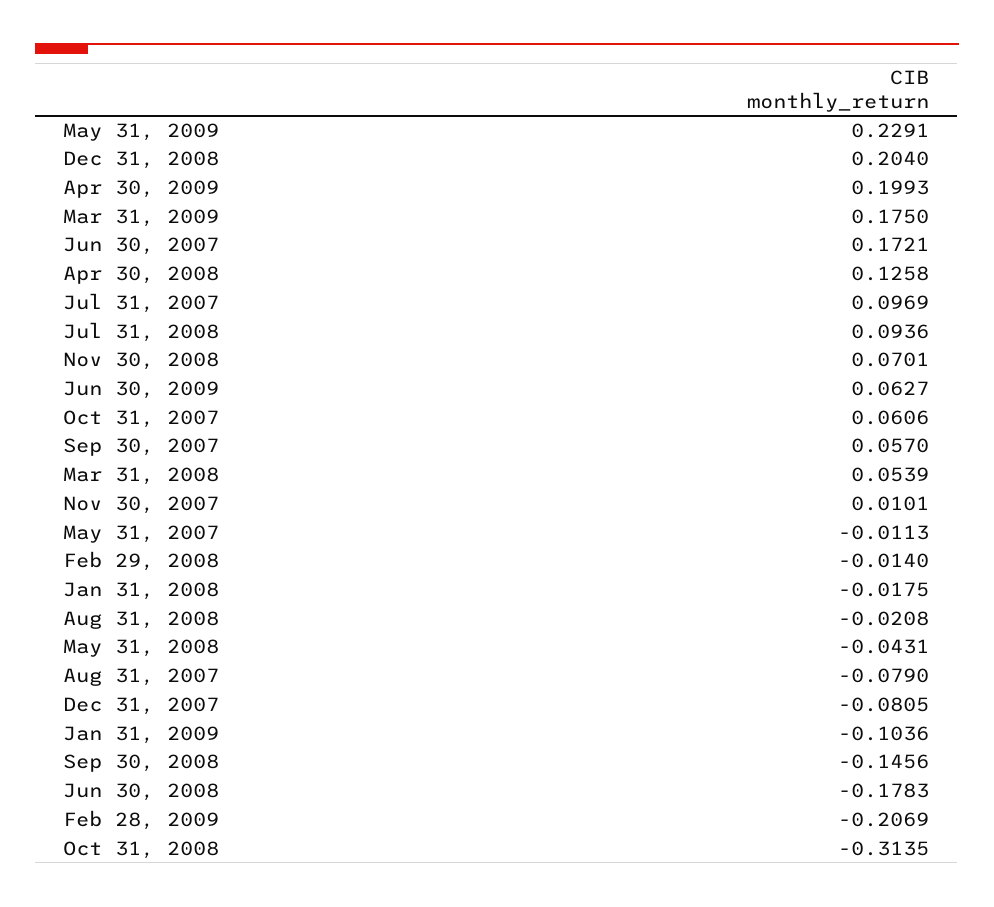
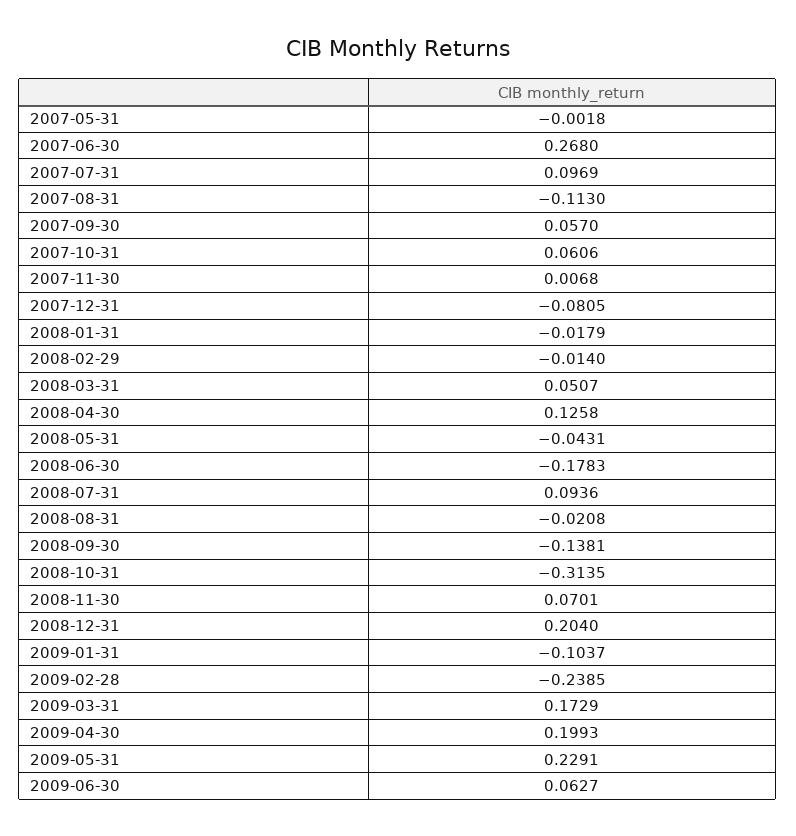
Mar 31, 2009: 0.175 -> 0.1729
Jun 30, 2007: 0.1721 -> 0.268
Mar 31, 2008: 0.0539 -> 0.0507
Nov 30, 2007: 0.0101 -> 0.0068
May 31, 2007: -0.0113 -> -0.0018
Jan 31, 2008: -0.0175 -> -0.0179
Aug 31, 2007: -0.079 -> -0.113
Jan 31, 2009: -0.1036 -> -0.1037
Sep 30, 2008: -0.1456 -> -0.1381
Feb 28, 2009: -0.2069 -> -0.2385

